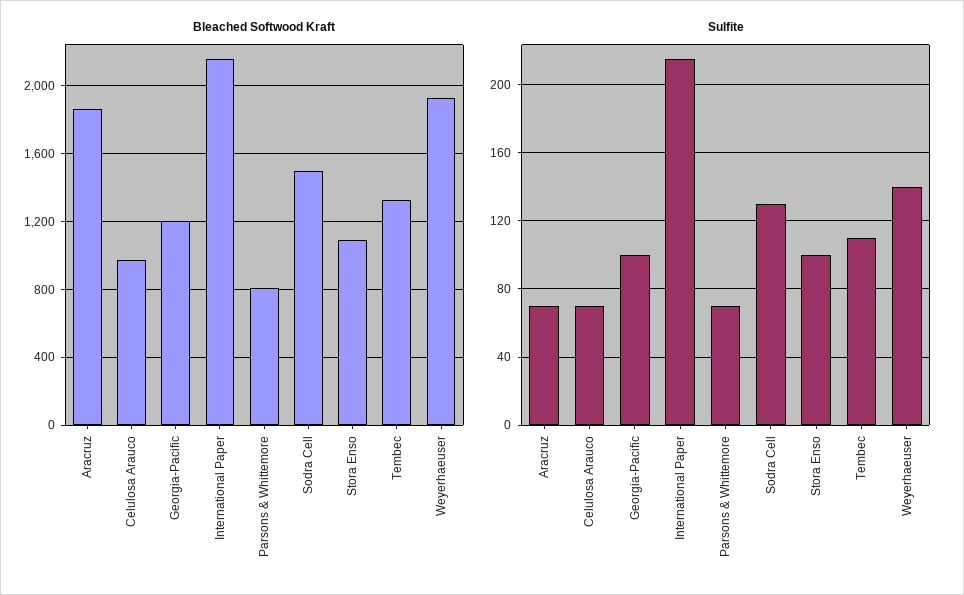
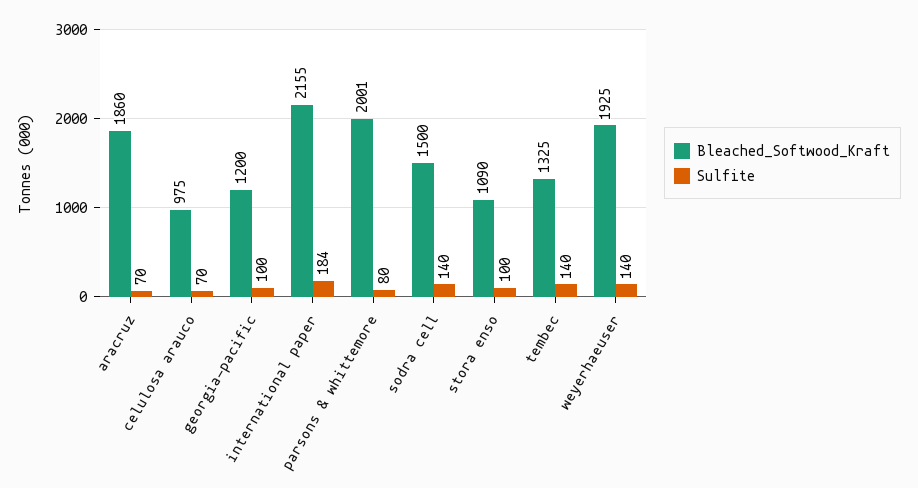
Bleached Softwood Kraft, Parsons & Whittemore: 800 -> 2001
Sulfite, International Paper: 215 -> 184
Sulfite, Parsons & Whittemore: 70 -> 80
Sulfite, Sodra Cell: 130 -> 140
Sulfite, Tembec: 110 -> 140

